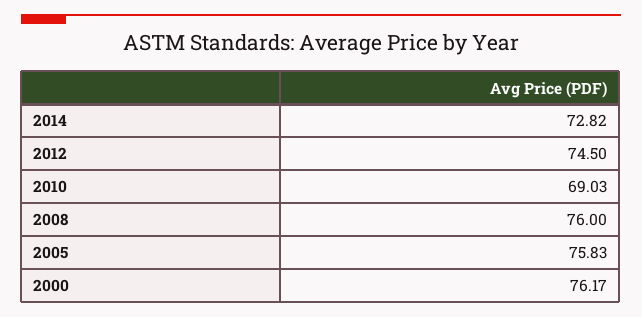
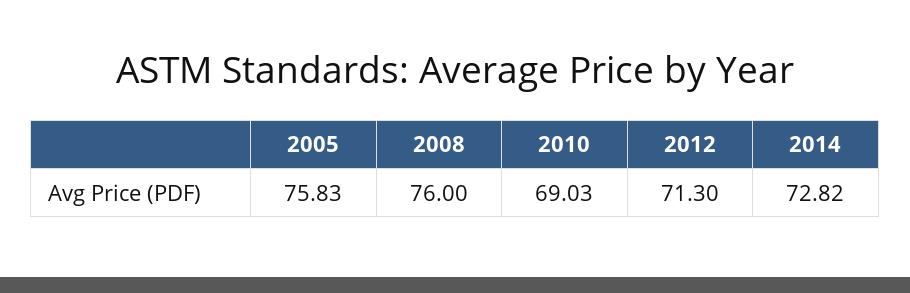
2012: 74.5 -> 71.3
2000: 76.17 -> none

